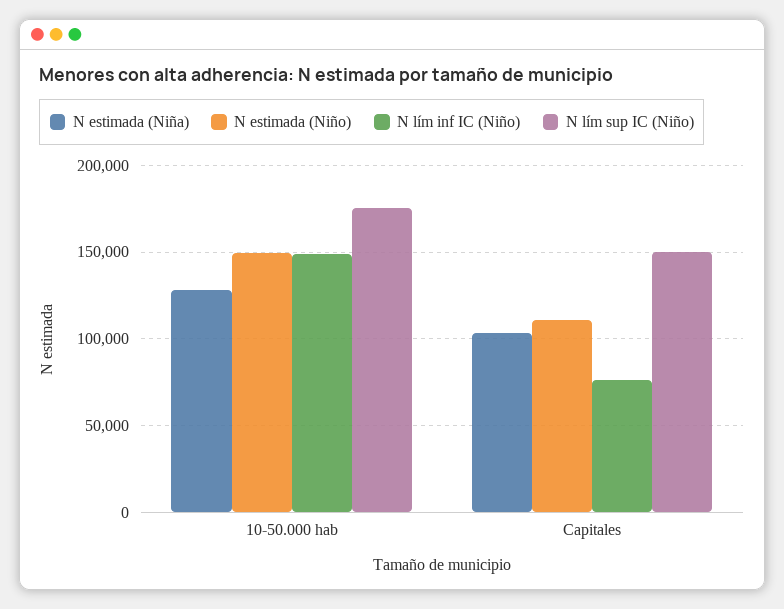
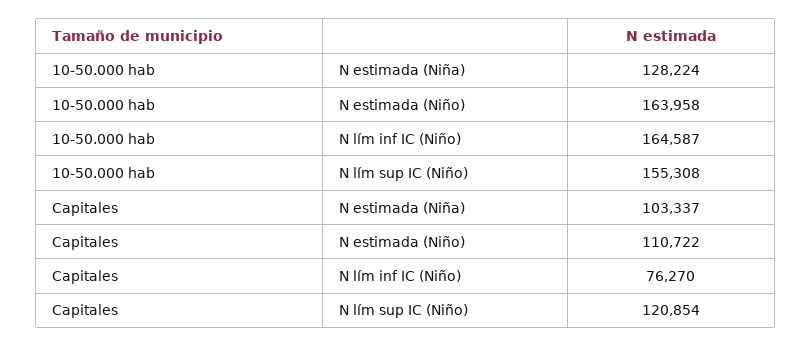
N estimada (Niño), 10-50.000 hab: 150000 -> 163958
N lím inf IC (Niño), 10-50.000 hab: 150000 -> 164587
N lím sup IC (Niño), 10-50.000 hab: 175000 -> 155308
N lím sup IC (Niño), Capitales: 150000 -> 120854

